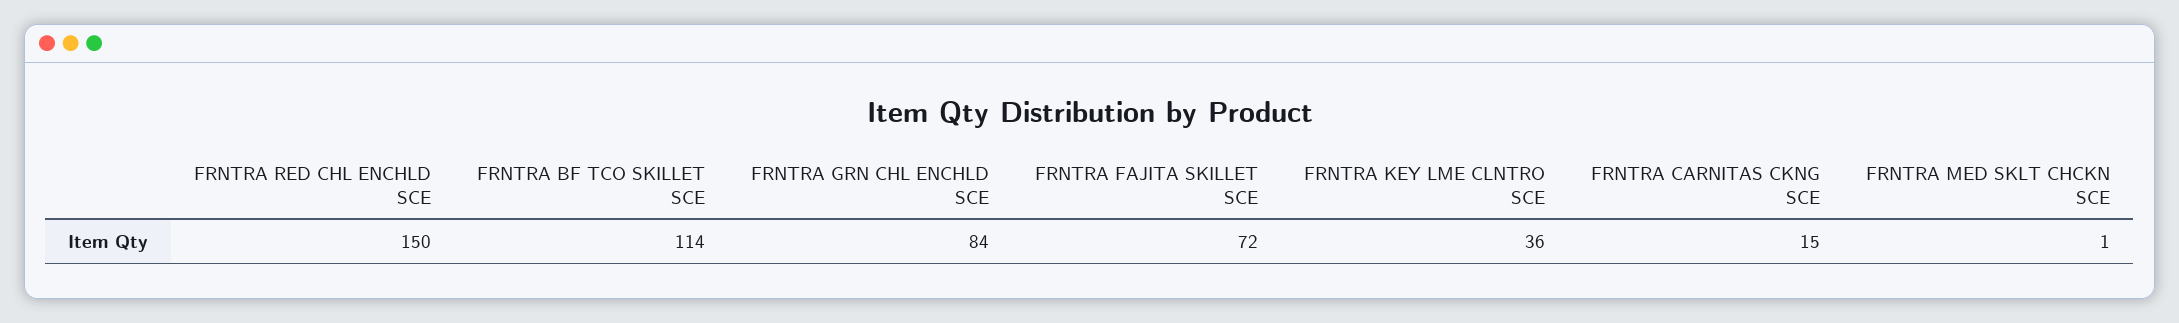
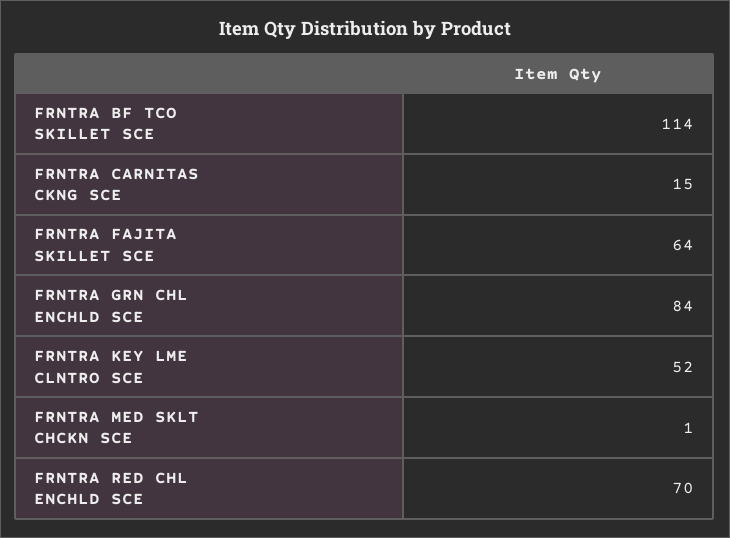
FRNTRA RED CHL ENCHLD SCE: 150 -> 70
FRNTRA FAJITA SKILLET SCE: 72 -> 64
FRNTRA KEY LME CLNTRO SCE: 36 -> 52

